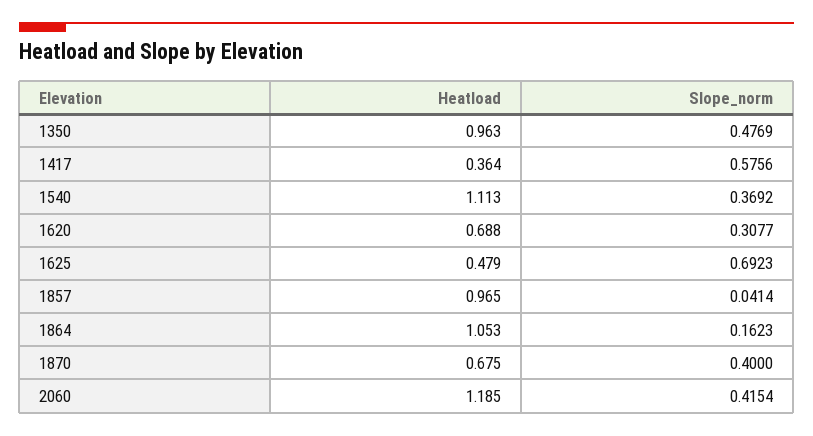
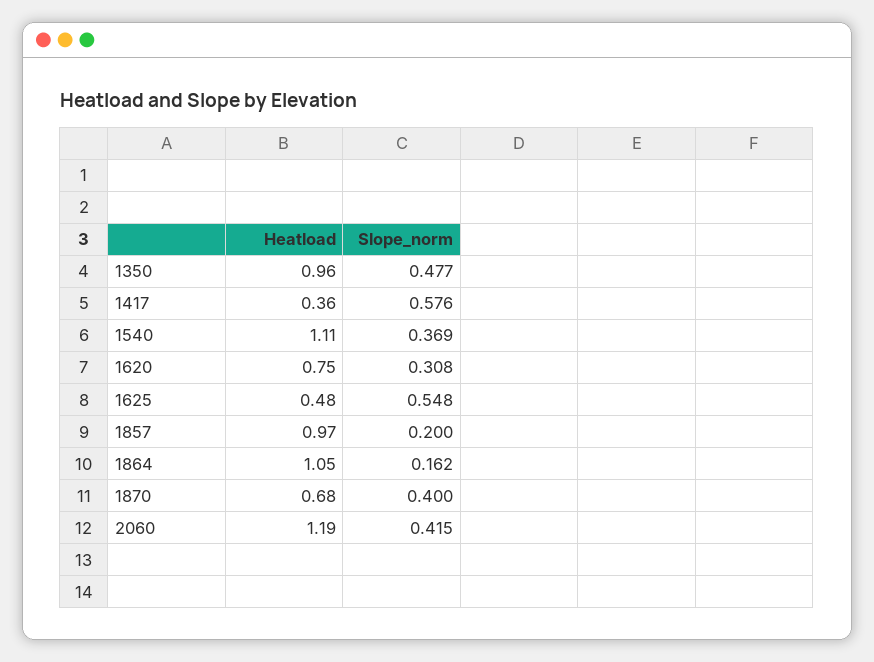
Heatload, 1620: 0.688 -> 0.75
Slope_norm, 1625: 0.6923 -> 0.548
Slope_norm, 1857: 0.0414 -> 0.2

